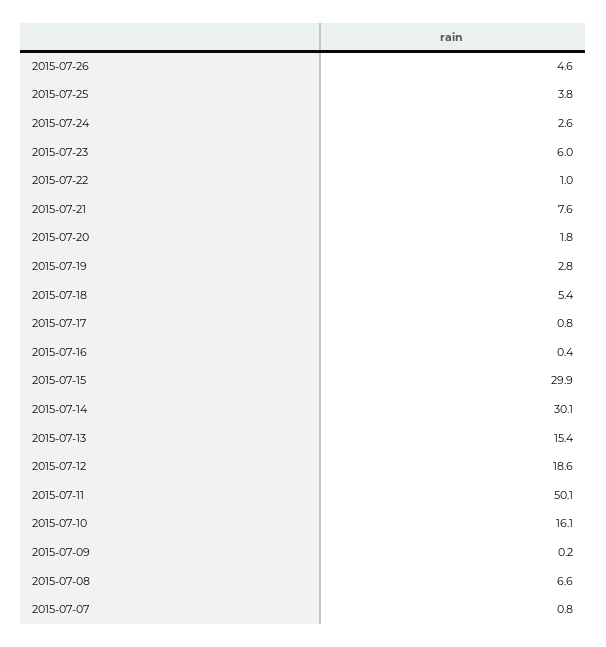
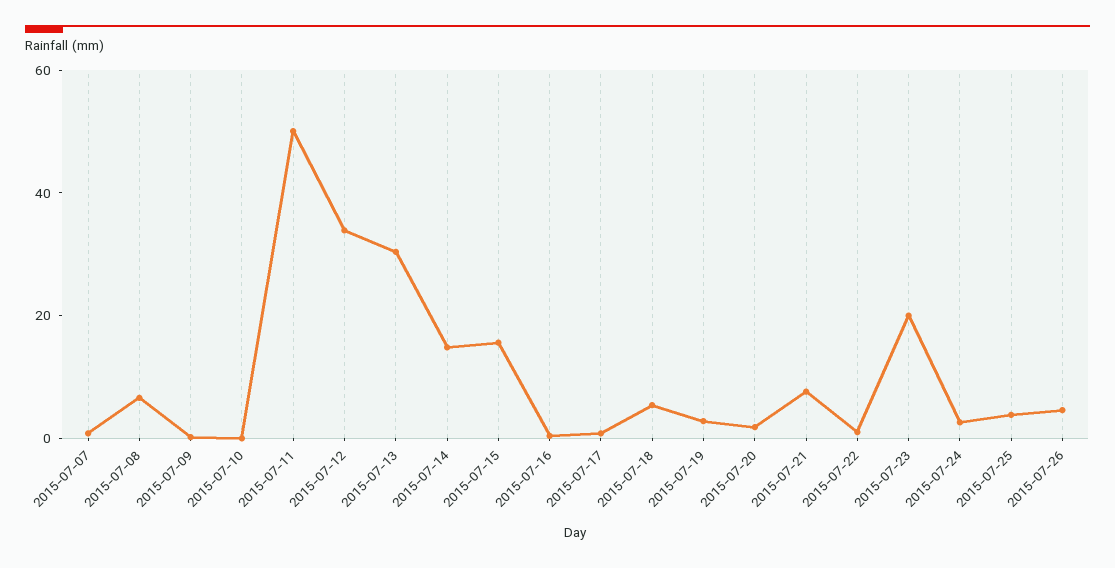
2015-07-23: 6 -> 20
2015-07-15: 29.9 -> 15
2015-07-14: 30.1 -> 15
2015-07-13: 15.4 -> 30
2015-07-12: 18.6 -> 35
2015-07-10: 16.1 -> 0

